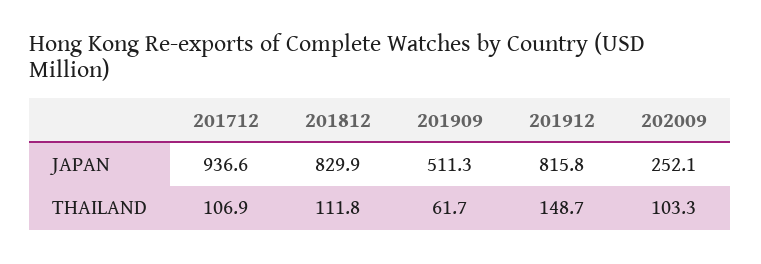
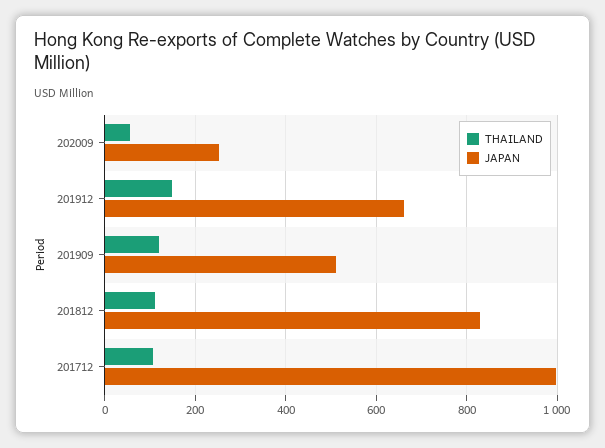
JAPAN, 201712: 936.6 -> 1000
JAPAN, 201912: 815.8 -> 660
THAILAND, 201909: 61.7 -> 120
THAILAND, 202009: 103.3 -> 60

